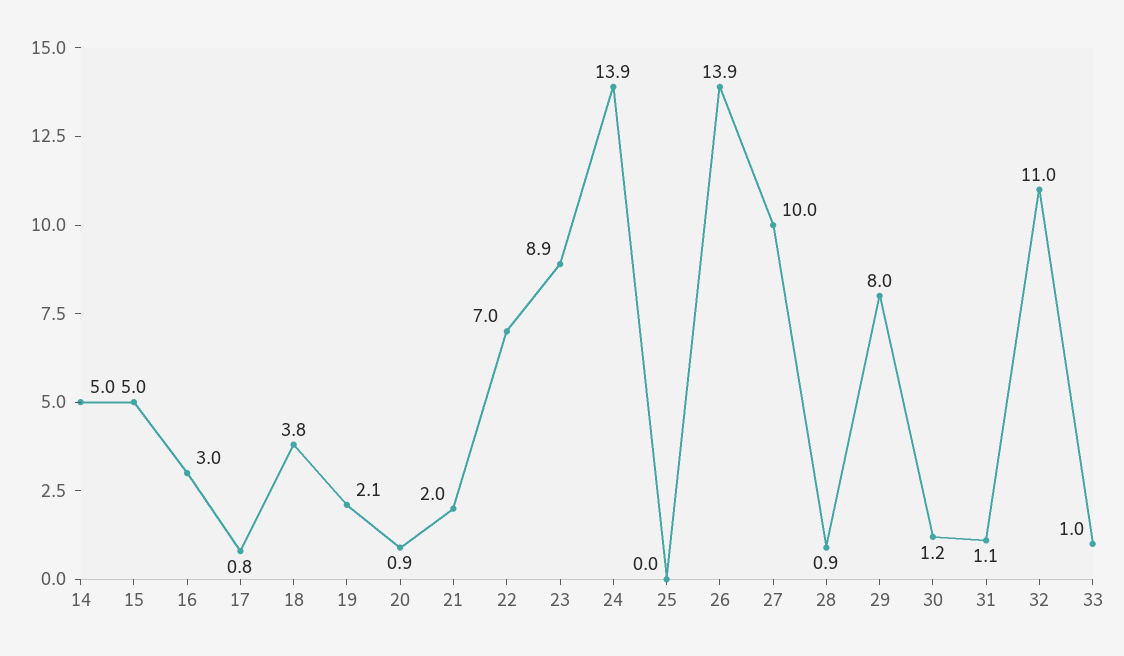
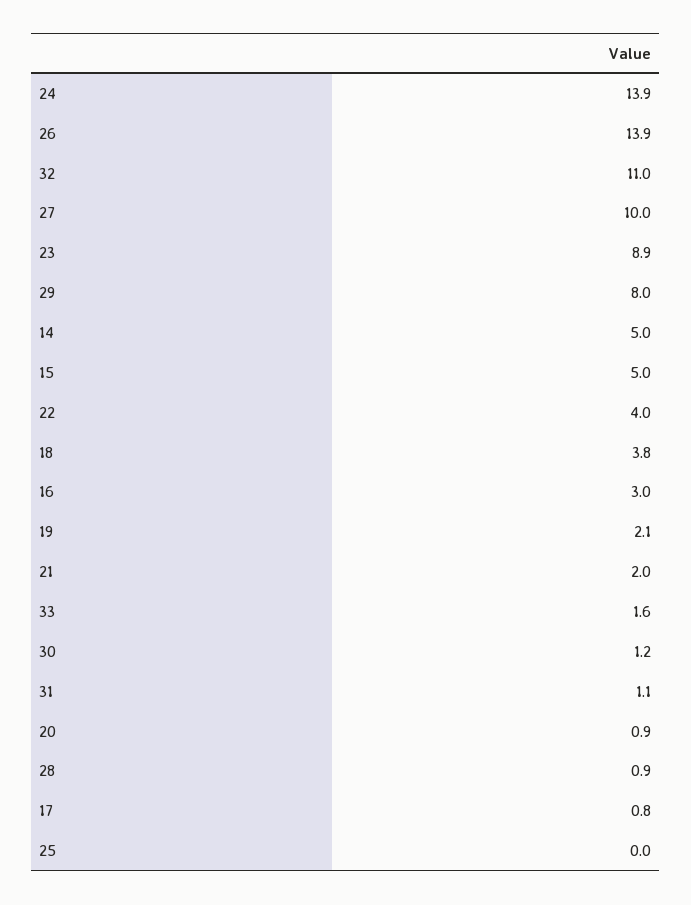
22: 7 -> 4
33: 1 -> 1.6

